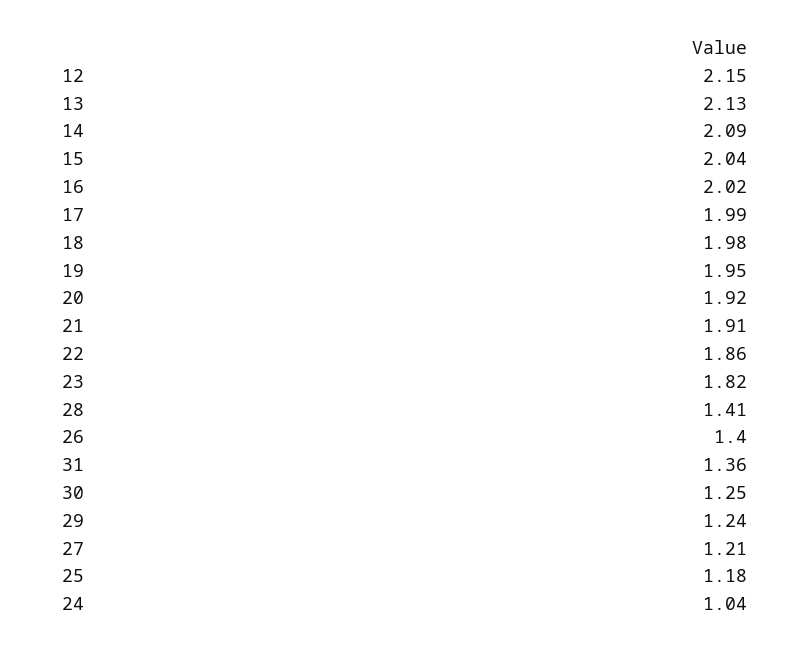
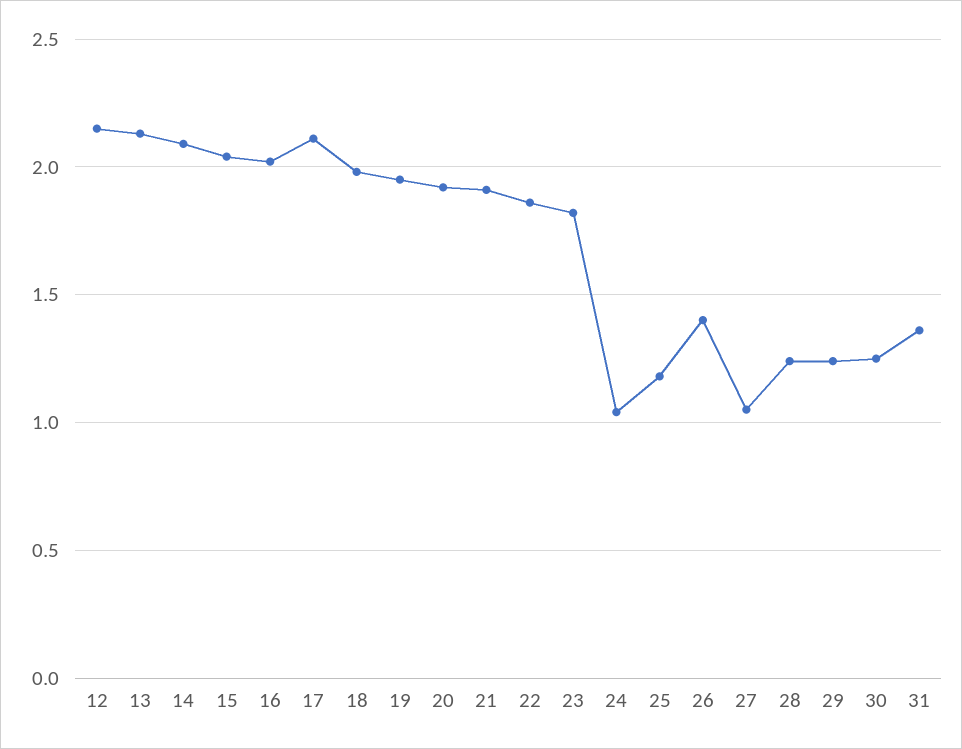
17: 1.99 -> 2.1
28: 1.41 -> 1.25
27: 1.21 -> 1.05

